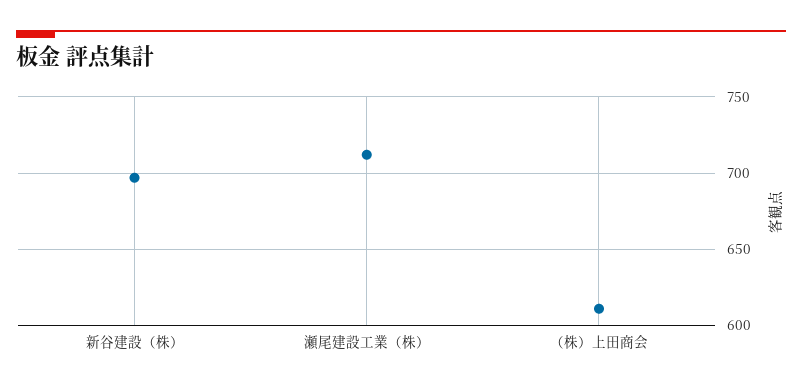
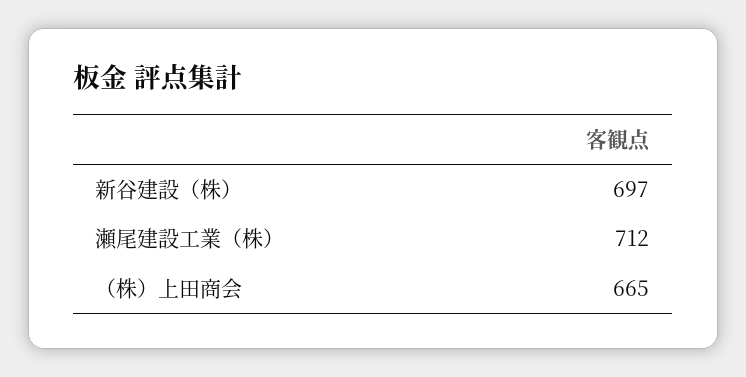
（株）上田商会: 610 -> 665

